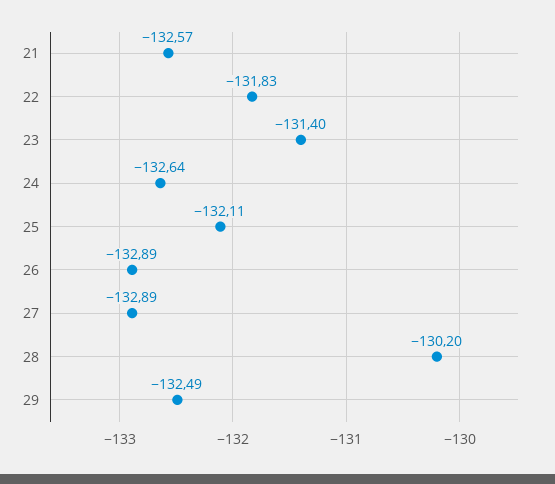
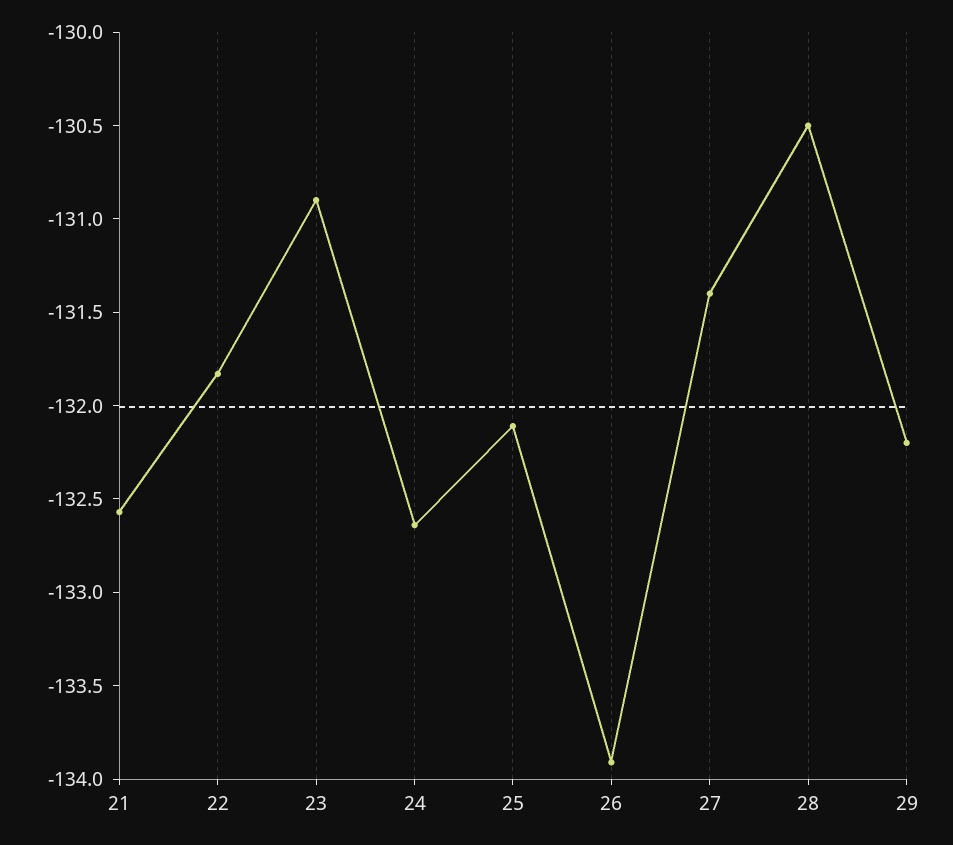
23: -131.4 -> -130.9
26: -132.89 -> -133.9
27: -132.89 -> -131.4
28: -130.2 -> -130.5
29: -132.49 -> -132.2

